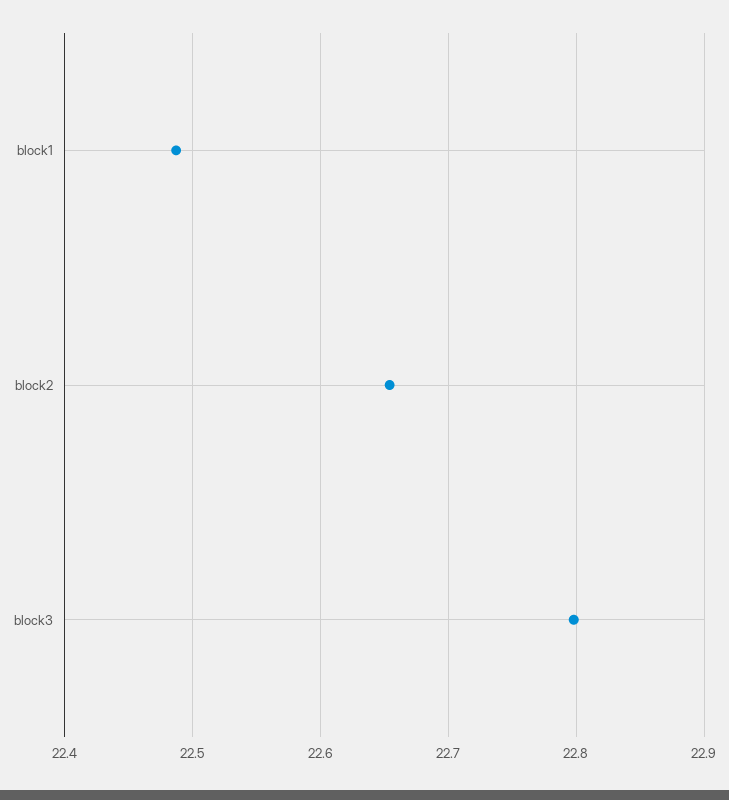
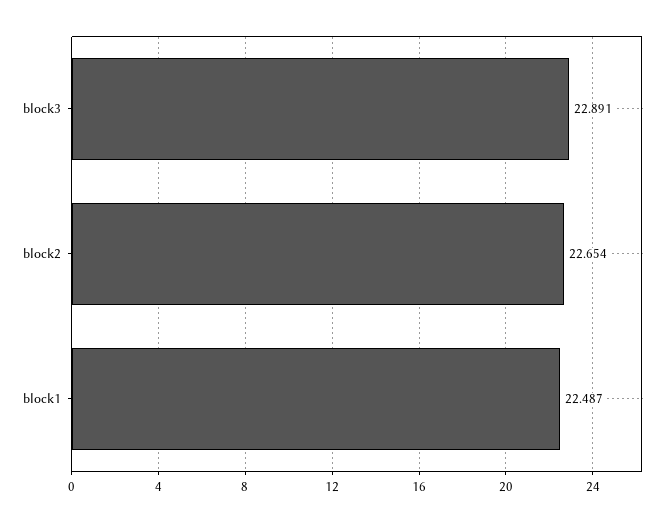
block3: 22.8 -> 22.891

